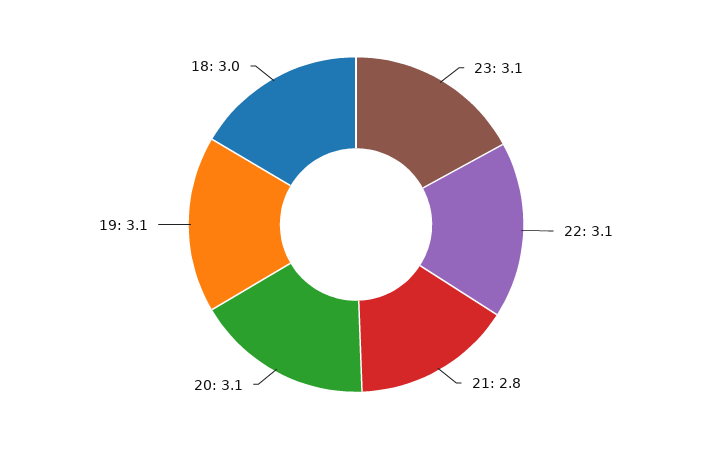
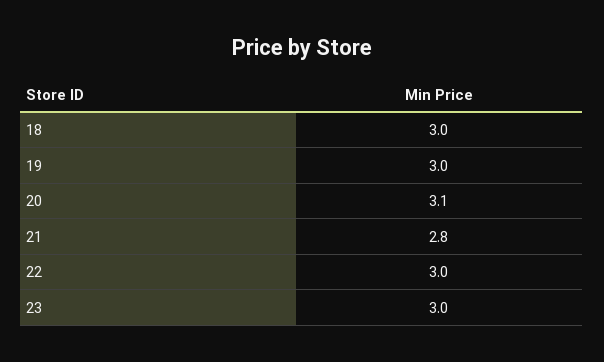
23: 3.1 -> 3
22: 3.1 -> 3
19: 3.1 -> 3

